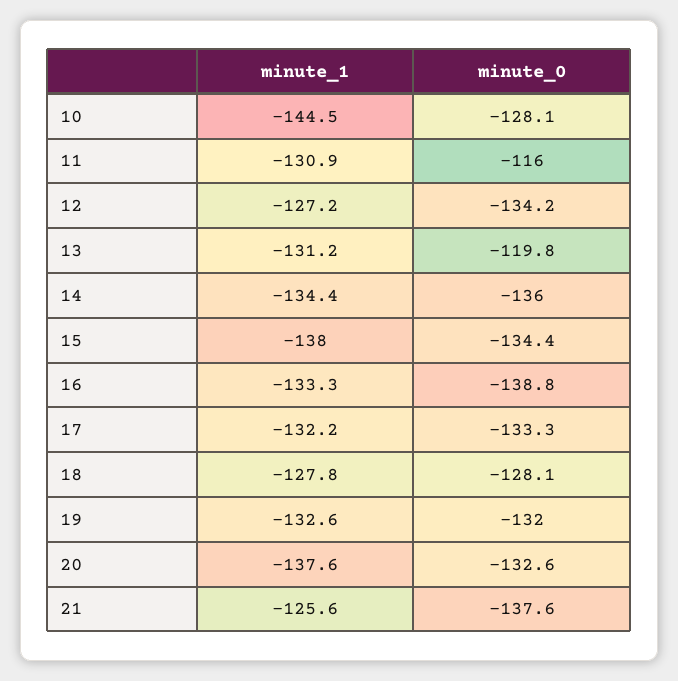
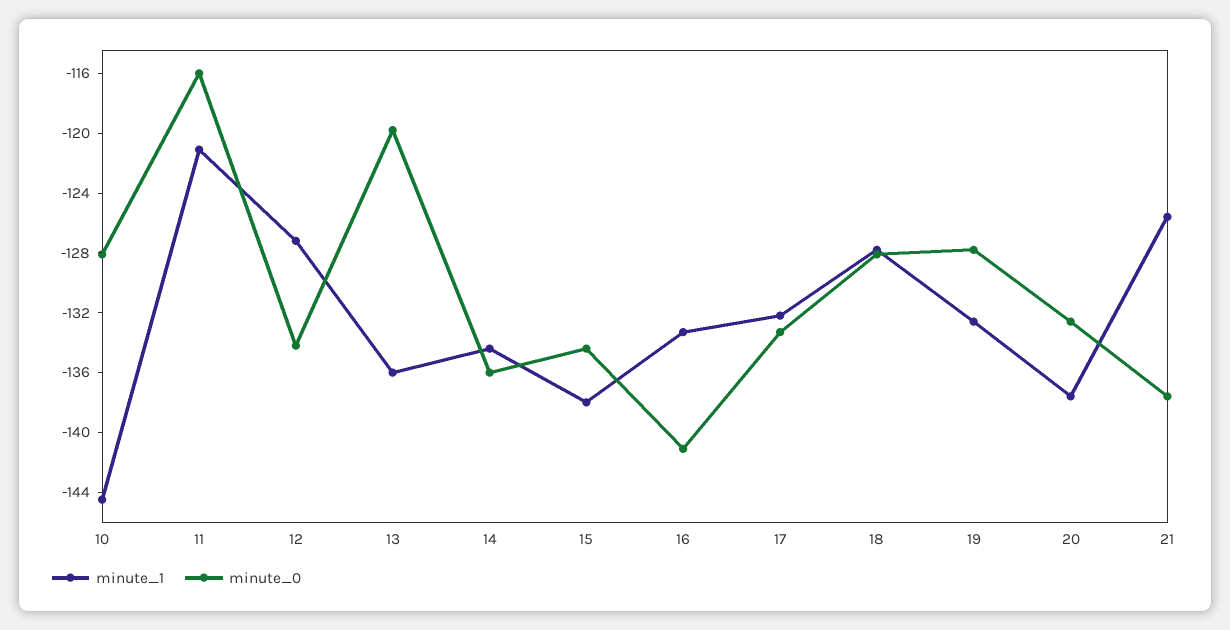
minute_1, 11: -130.9 -> -121
minute_1, 13: -131.2 -> -136
minute_0, 16: -138.8 -> -141
minute_0, 19: -132 -> -128

